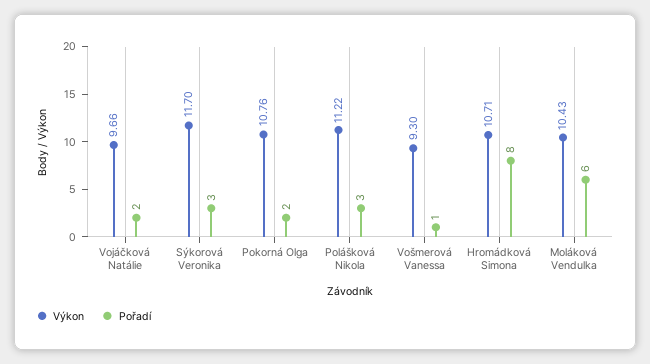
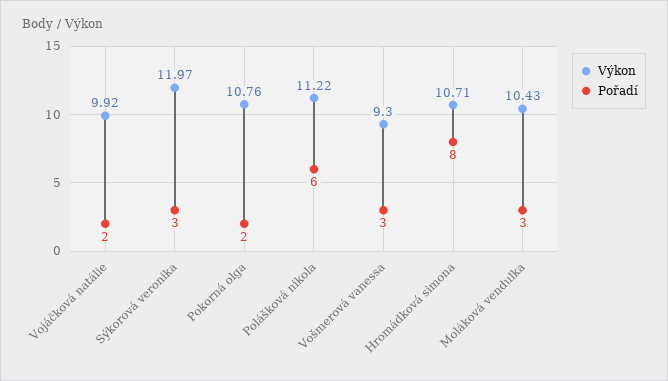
Výkon, Vojáčková Natálie: 9.66 -> 9.92
Výkon, Sýkorová Veronika: 11.7 -> 11.97
Pořadí, Polášková Nikola: 3 -> 6
Pořadí, Vošmerová Vanessa: 1 -> 3
Pořadí, Moláková Vendulka: 6 -> 3

